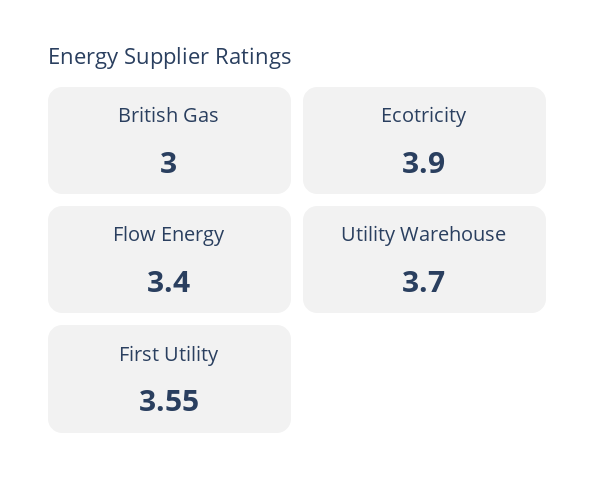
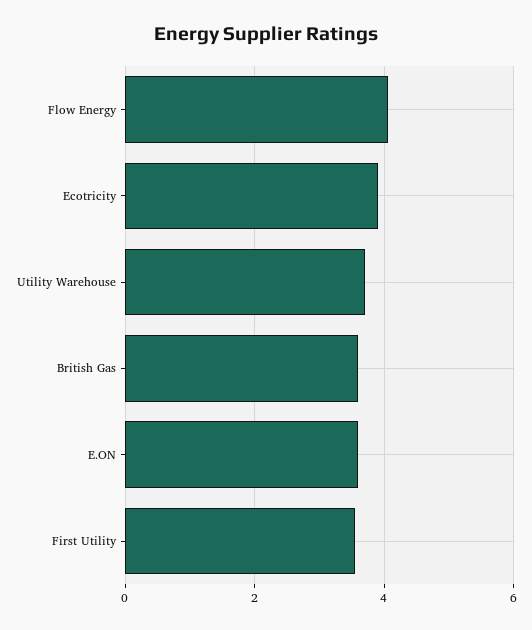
British Gas: 3 -> 3.6
Flow Energy: 3.4 -> 4
E.ON: none -> 3.6

